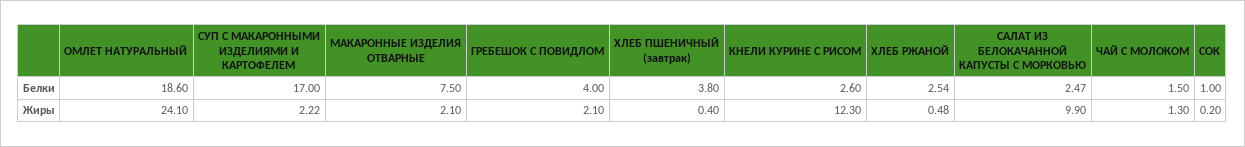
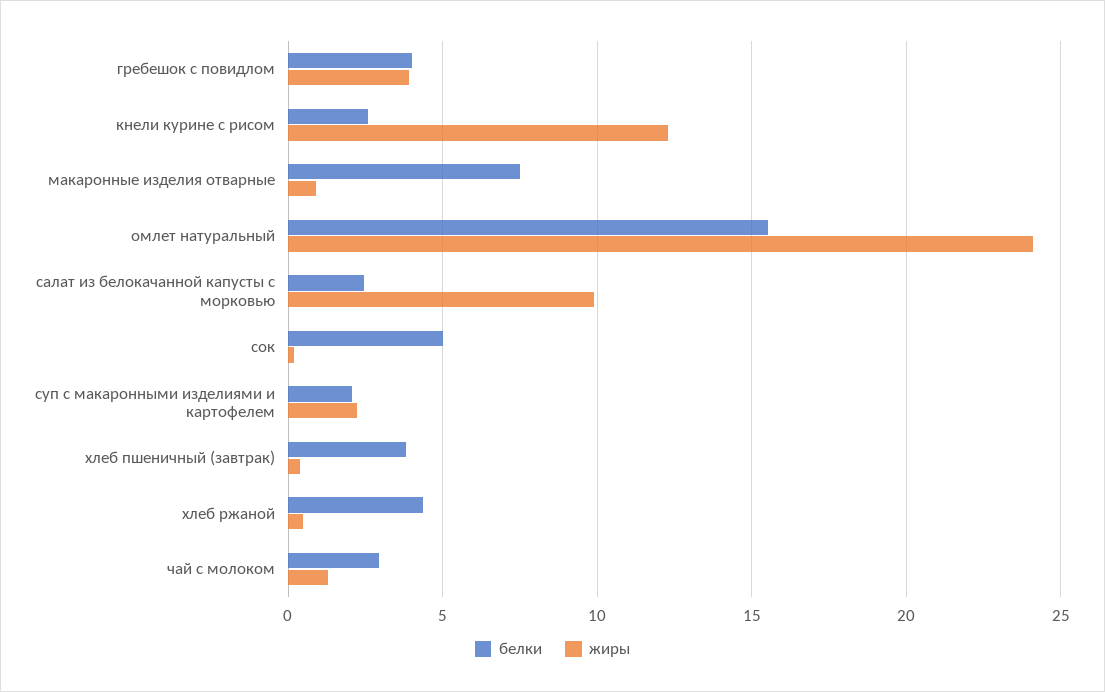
Белки, ОМЛЕТ НАТУРАЛЬНЫЙ: 18.6 -> 15.5
Белки, СУП С МАКАРОННЫМИ ИЗДЕЛИЯМИ И КАРТОФЕЛЕМ: 17 -> 2
Белки, ХЛЕБ РЖАНОЙ: 2.54 -> 4.5
Белки, ЧАЙ С МОЛОКОМ: 1.5 -> 3
Белки, СОК: 1 -> 5
Жиры, МАКАРОННЫЕ ИЗДЕЛИЯ ОТВАРНЫЕ: 2.1 -> 1
Жиры, ГРЕБЕШОК С ПОВИДЛОМ: 2.1 -> 4

